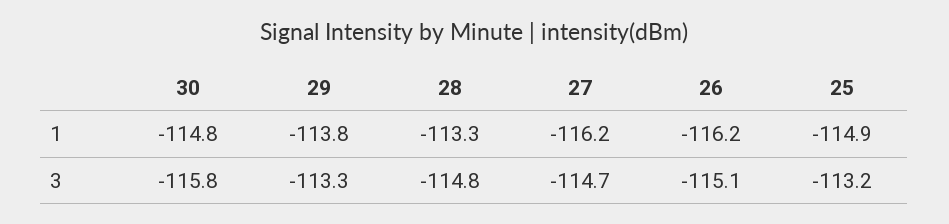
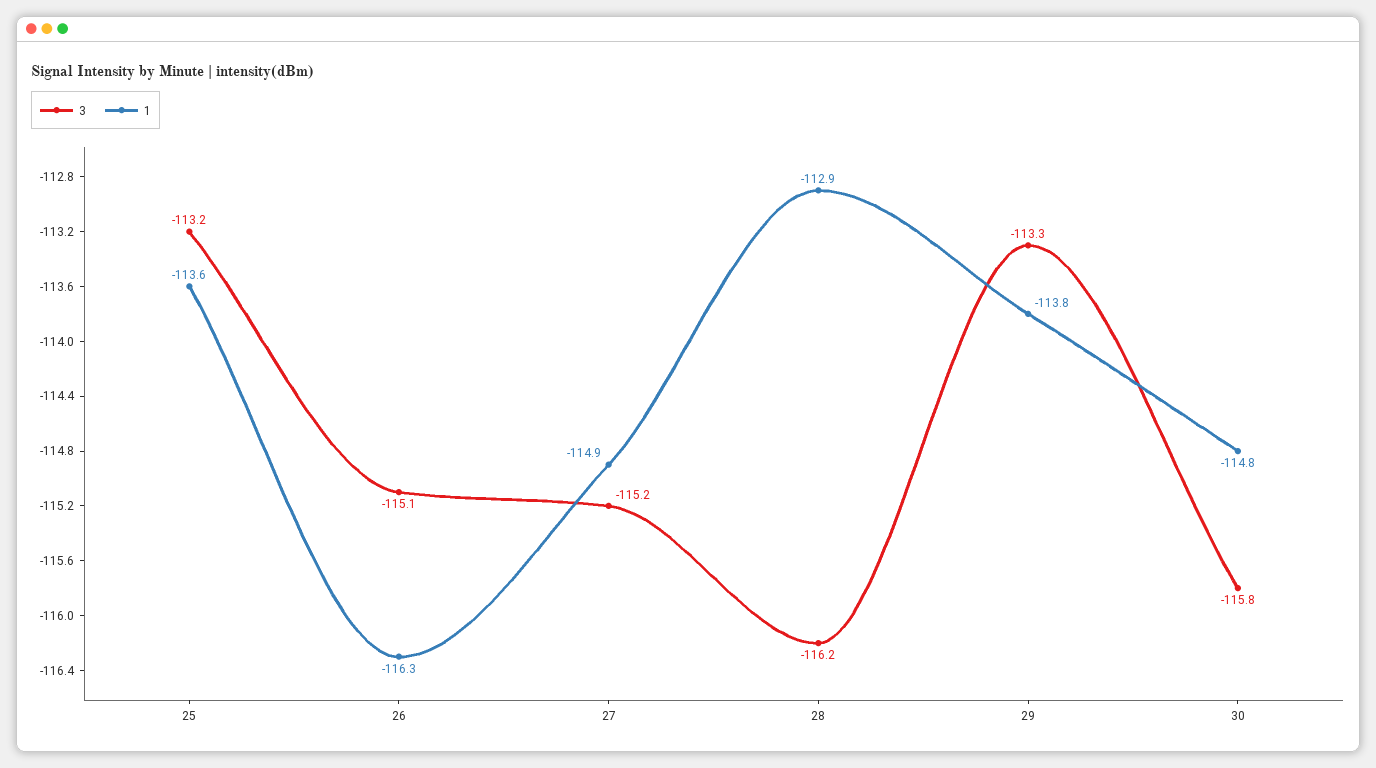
1, 28: -113.3 -> -112.9
1, 27: -116.2 -> -114.9
1, 26: -116.2 -> -116.3
1, 25: -114.9 -> -113.6
3, 28: -114.8 -> -116.2
3, 27: -114.7 -> -115.2

